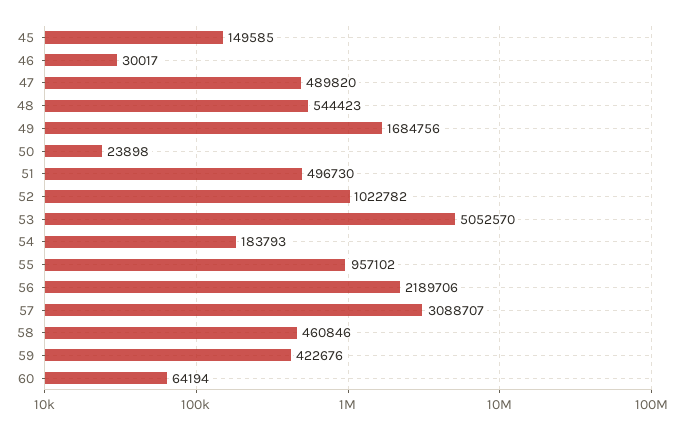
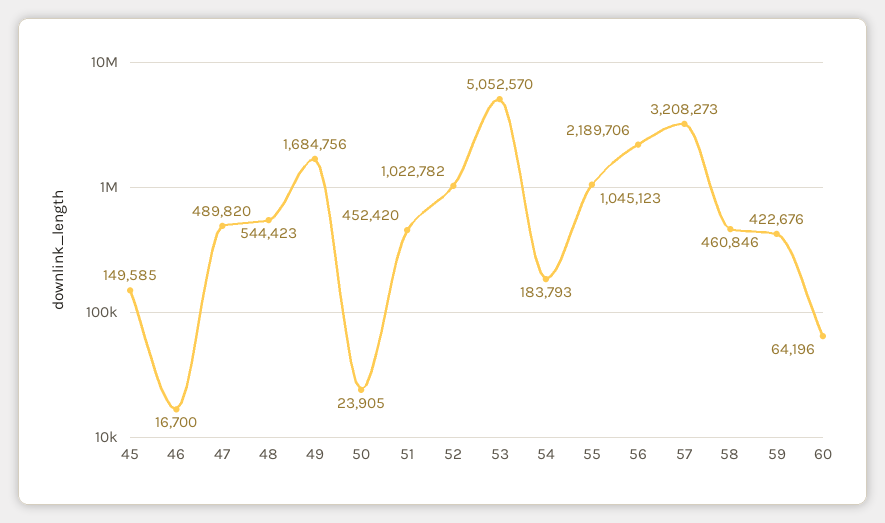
46: 30017 -> 16700
50: 23898 -> 23905
51: 496730 -> 452420
55: 957102 -> 1045123
57: 3088707 -> 3208273
60: 64194 -> 64196

